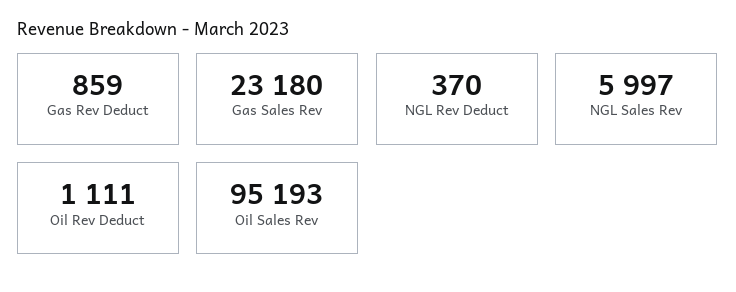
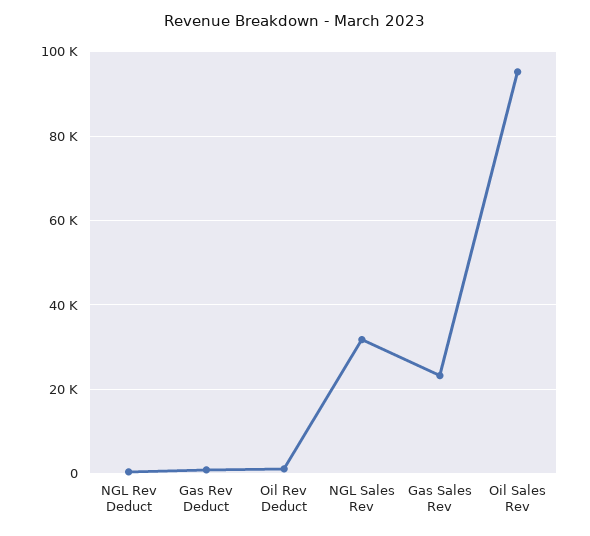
NGL Sales Rev: 5997 -> 32000

